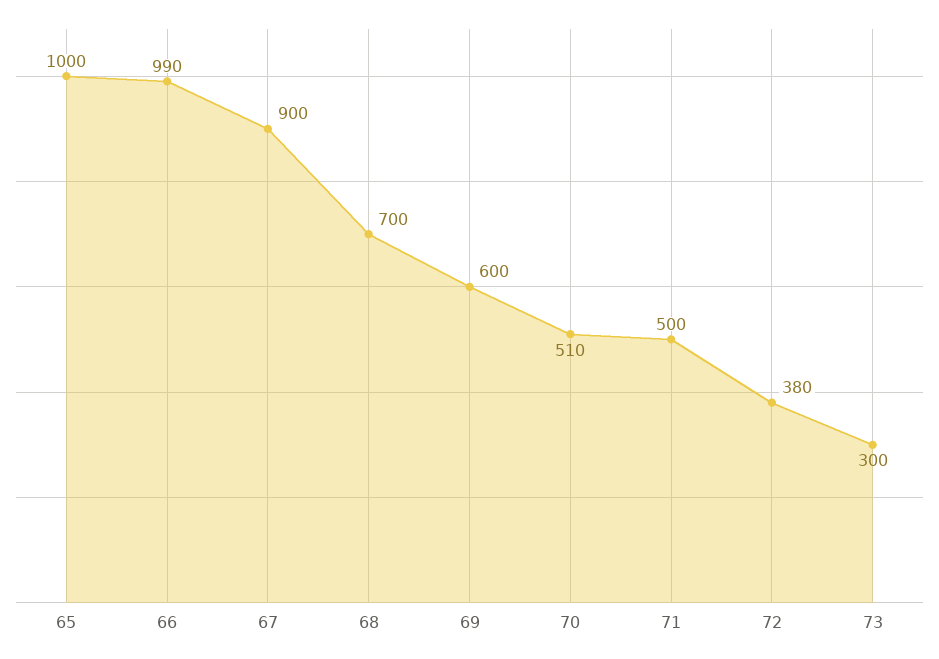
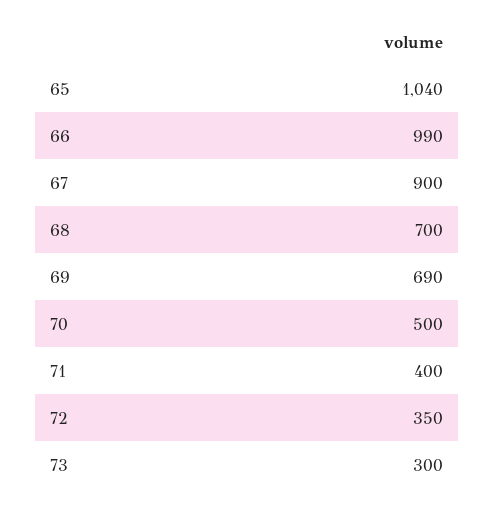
65: 1000 -> 1040
69: 600 -> 690
70: 510 -> 500
71: 500 -> 400
72: 380 -> 350

